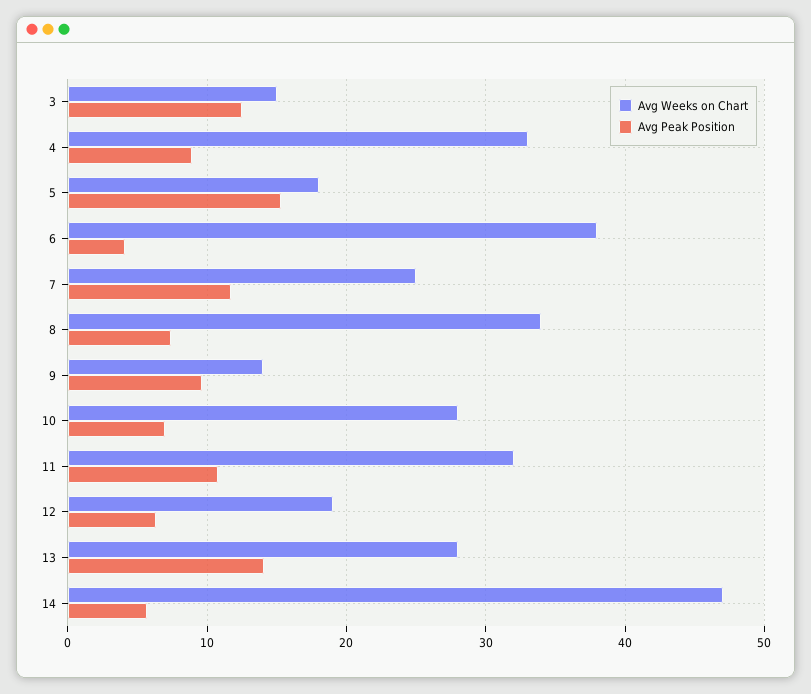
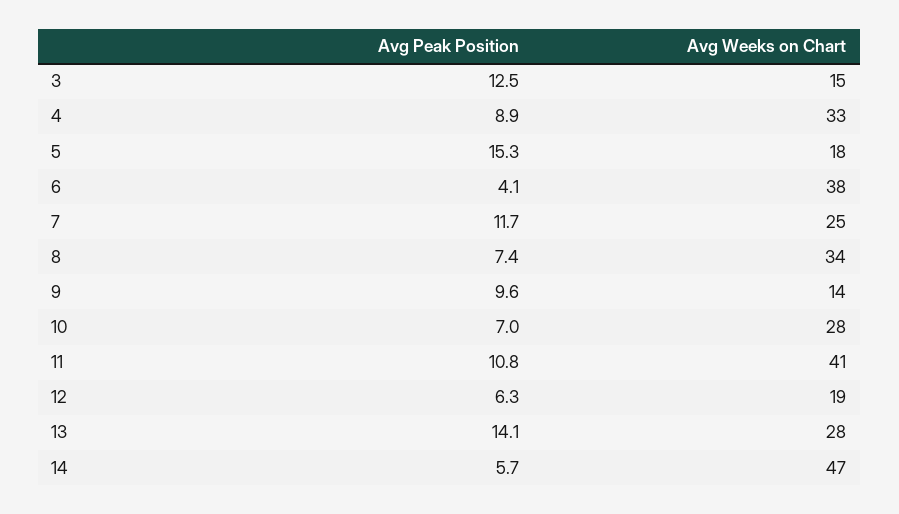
Avg Weeks on Chart, 11: 32 -> 41

